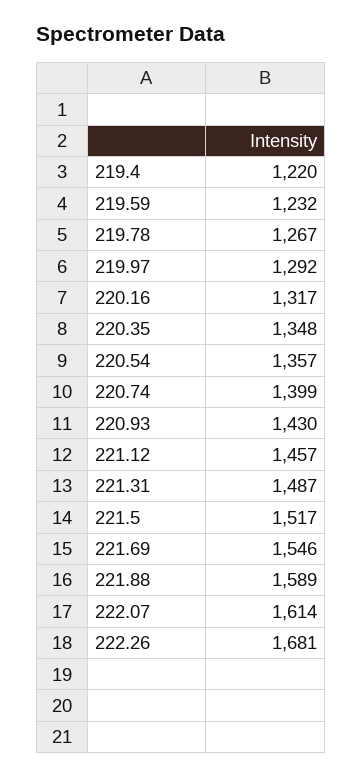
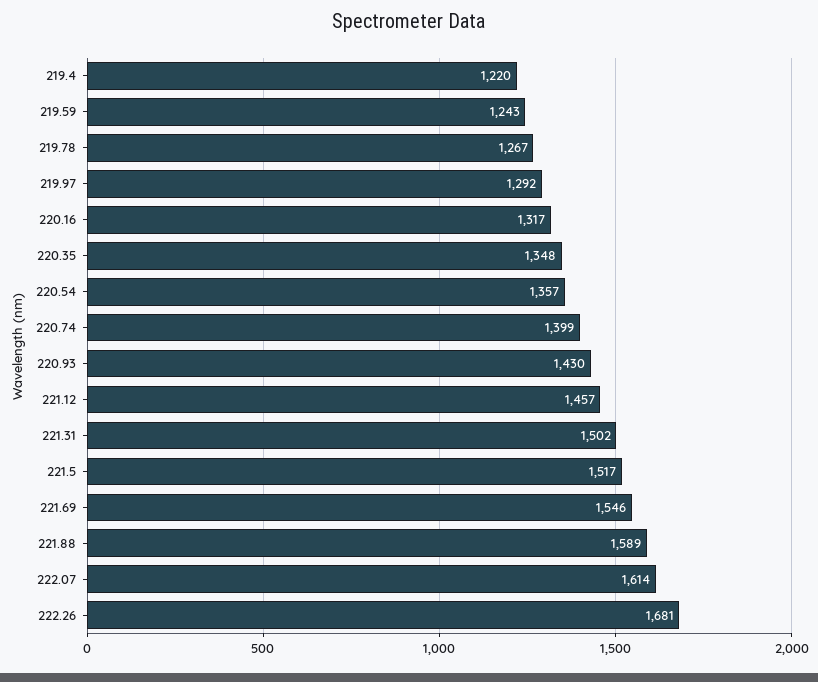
219.59: 1232 -> 1243
221.31: 1487 -> 1502

